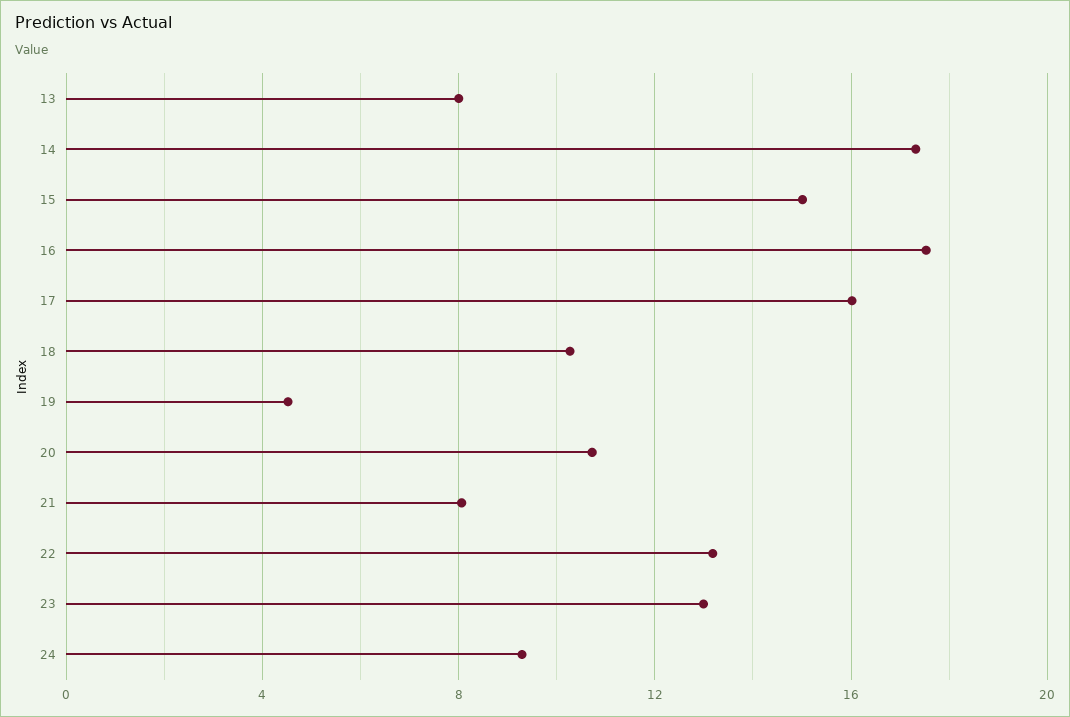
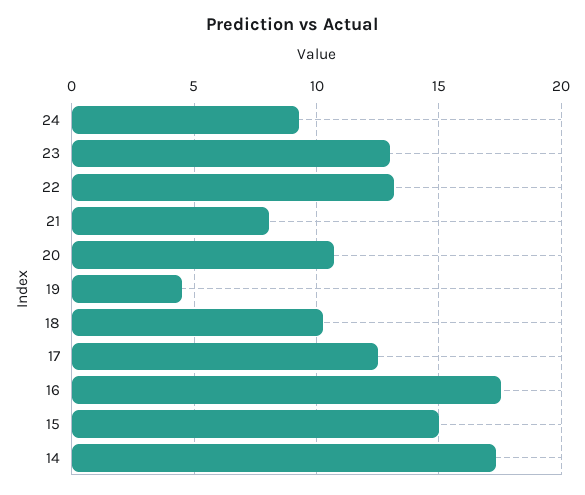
13: 8 -> none
17: 16 -> 12.5

